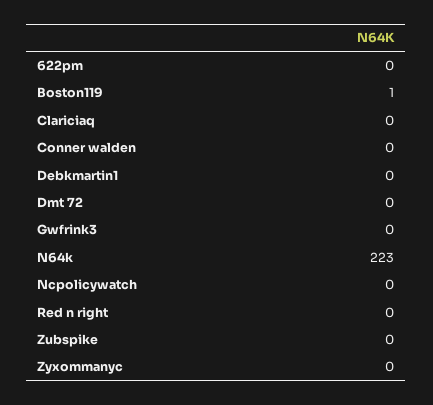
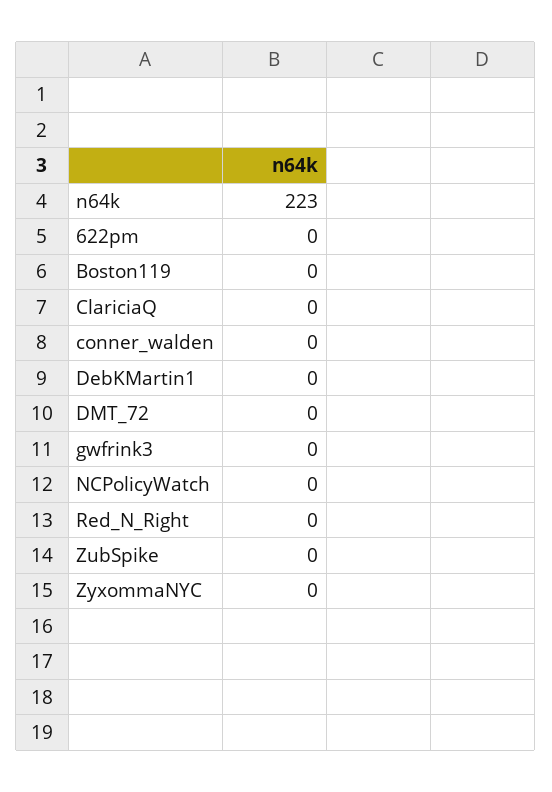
Boston119: 1 -> 0

